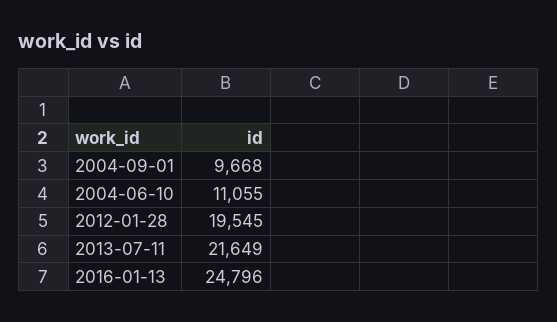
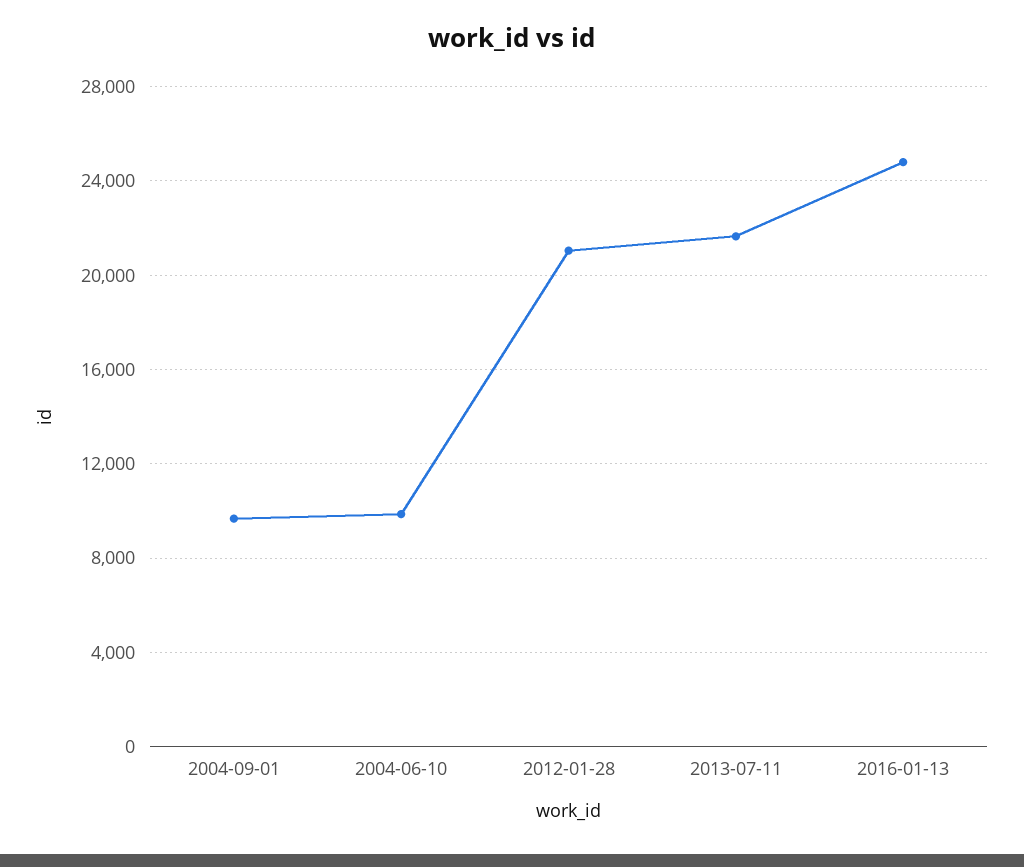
2004-06-10: 11055 -> 10000
2012-01-28: 19545 -> 21000

